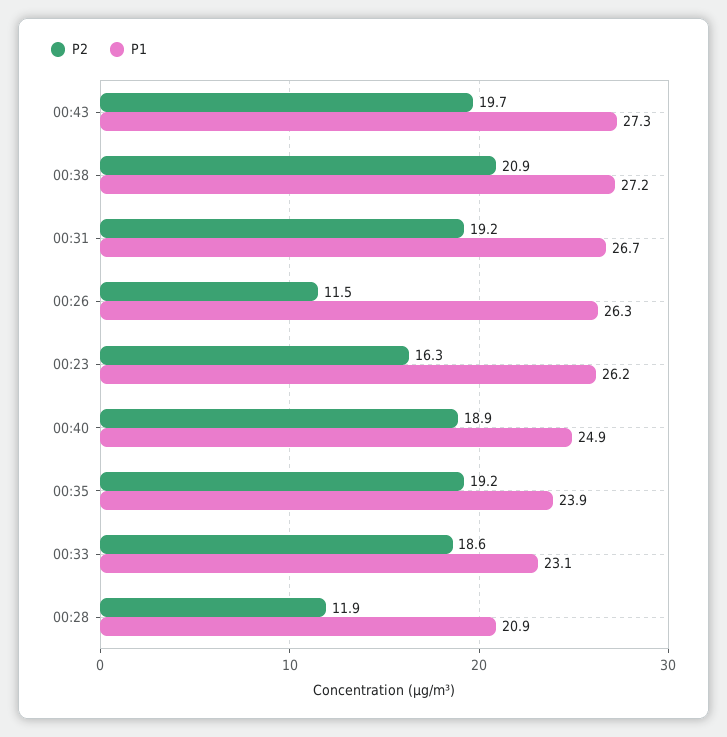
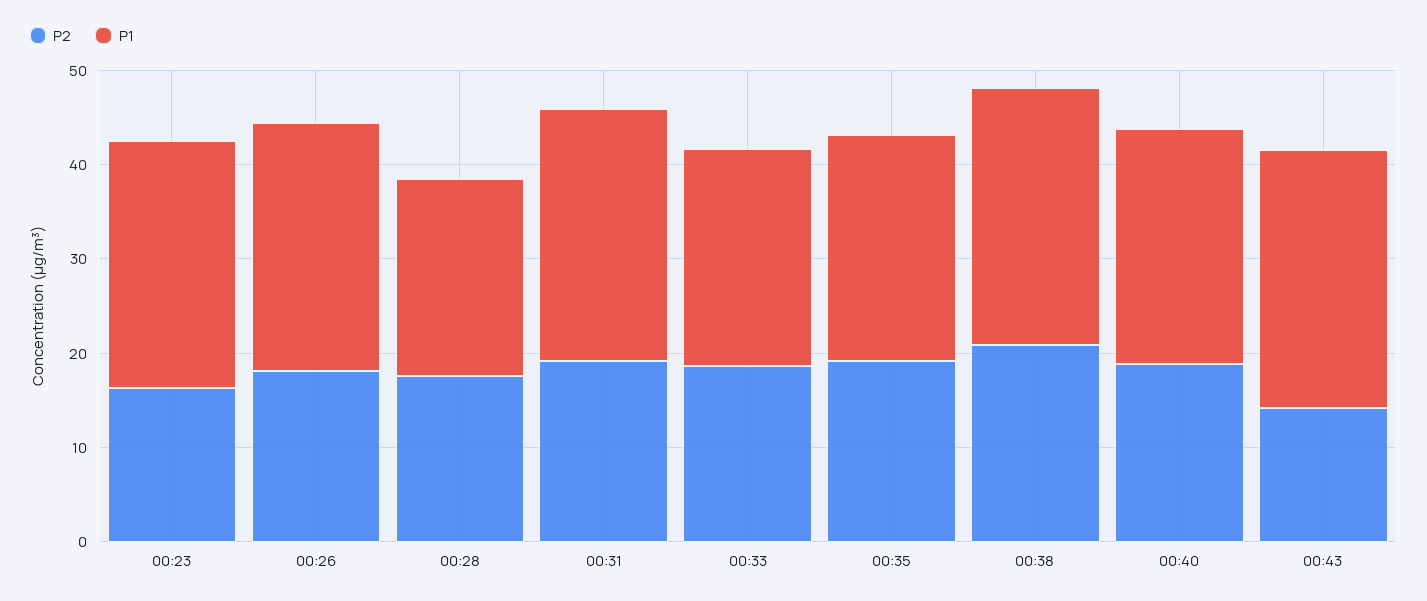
P2, 00:43: 19.7 -> 14
P2, 00:26: 11.5 -> 18
P2, 00:28: 11.9 -> 18

